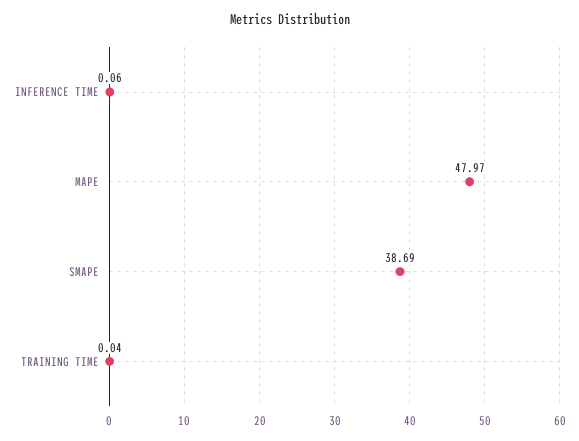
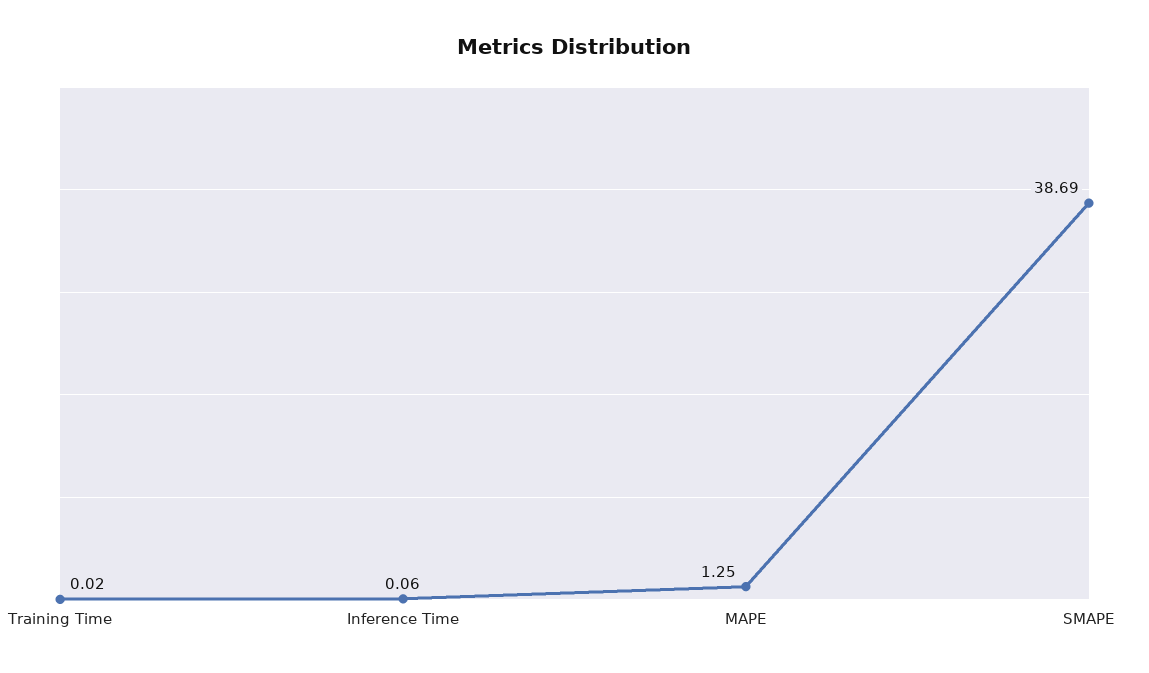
MAPE: 47.97 -> 1.25
TRAINING TIME: 0.04 -> 0.02

